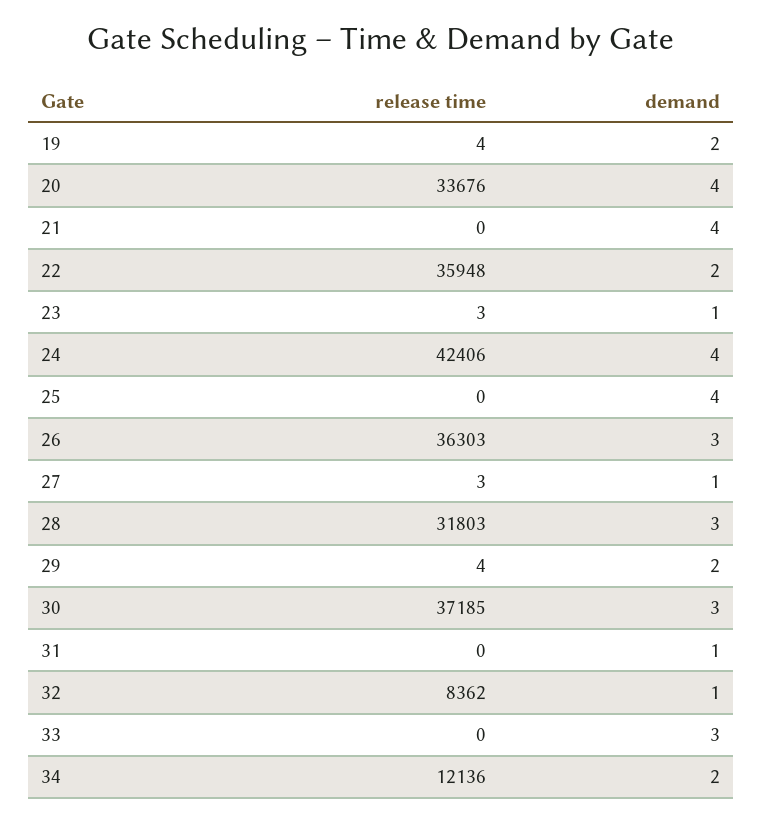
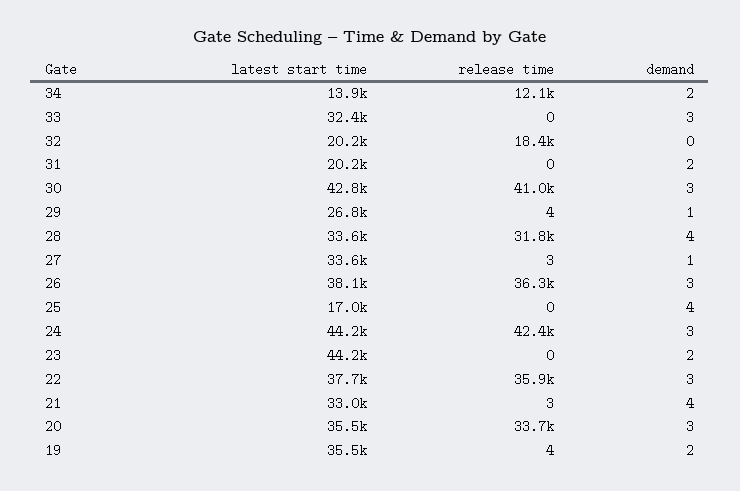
demand, 20: 4 -> 3
release time, 21: 0 -> 3
demand, 22: 2 -> 3
release time, 23: 3 -> 0
demand, 23: 1 -> 2
demand, 24: 4 -> 3
demand, 28: 3 -> 4
demand, 29: 2 -> 1
release time, 30: 37185 -> 41000
demand, 31: 1 -> 2
release time, 32: 8362 -> 18400
demand, 32: 1 -> 0
latest start time, 34: none -> 13900
latest start time, 33: none -> 32400
latest start time, 32: none -> 20200
latest start time, 31: none -> 20200
latest start time, 30: none -> 42800
latest start time, 29: none -> 26800
latest start time, 28: none -> 33600
latest start time, 27: none -> 33600
latest start time, 26: none -> 38100
latest start time, 25: none -> 17000
latest start time, 24: none -> 44200
latest start time, 23: none -> 44200
latest start time, 22: none -> 37700
latest start time, 21: none -> 33000
latest start time, 20: none -> 35500
latest start time, 19: none -> 35500

